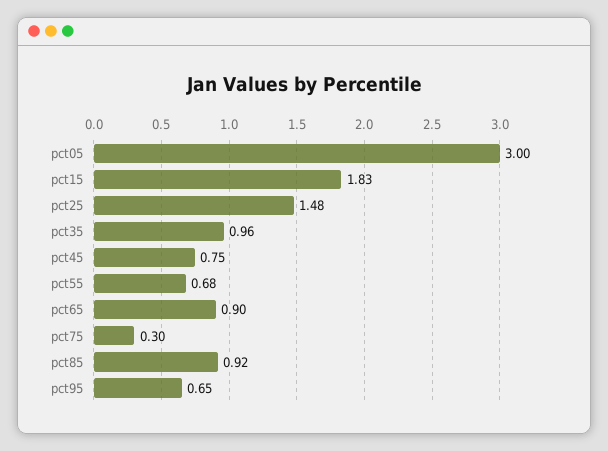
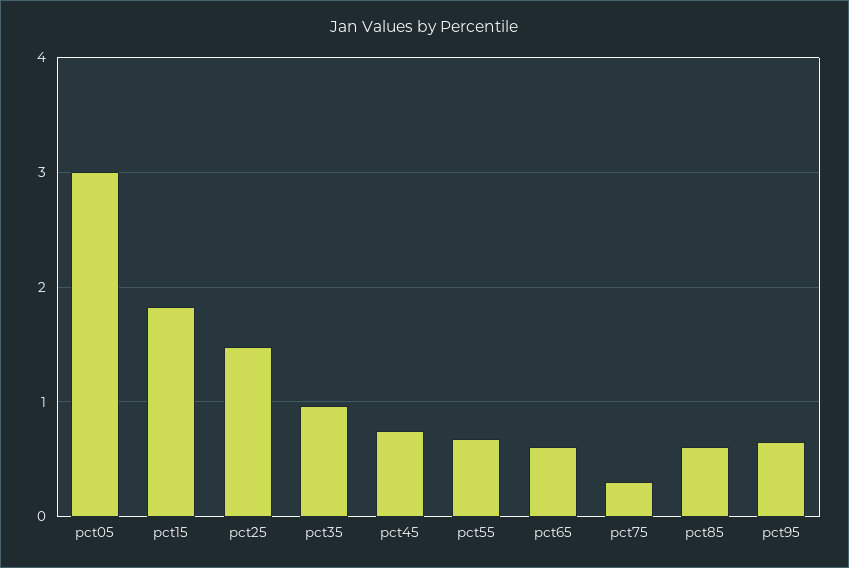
pct65: 0.9 -> 0.6
pct85: 0.92 -> 0.6

